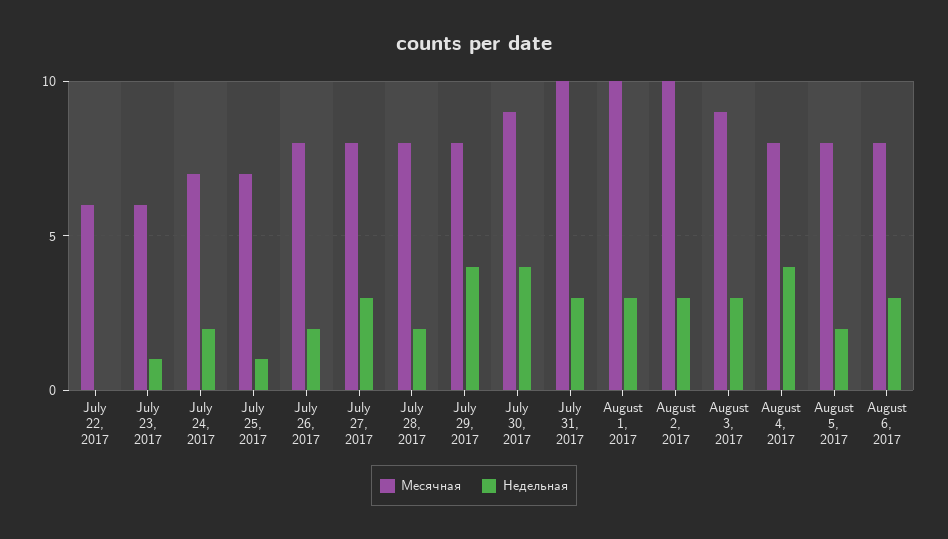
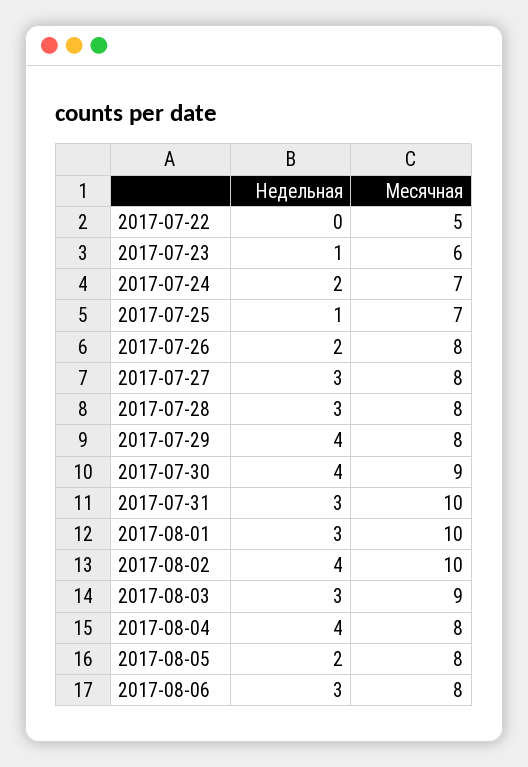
Месячная, July 22, 2017: 6 -> 5
Недельная, July 28, 2017: 2 -> 3
Недельная, August 2, 2017: 3 -> 4

